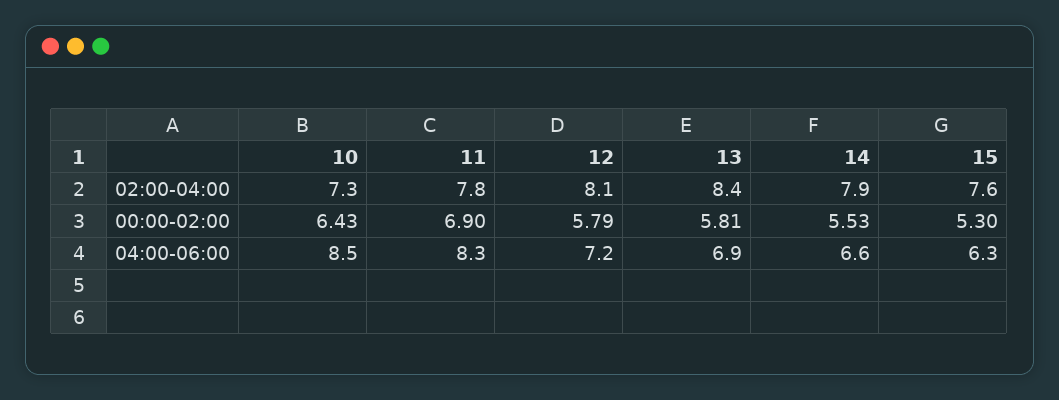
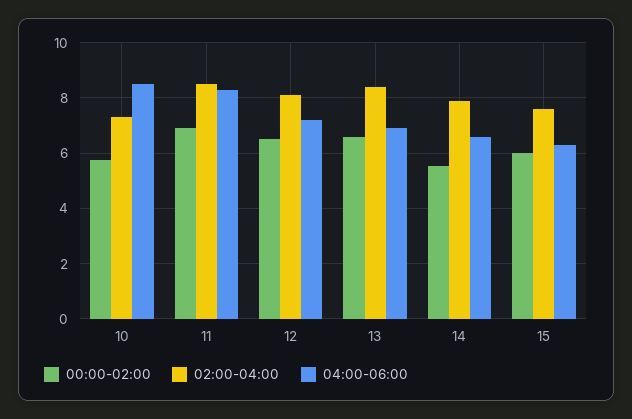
02:00-04:00, 11: 7.8 -> 8.5
00:00-02:00, 10: 6.43 -> 5.75
00:00-02:00, 12: 5.79 -> 6.5
00:00-02:00, 13: 5.81 -> 6.5
00:00-02:00, 15: 5.3 -> 6

